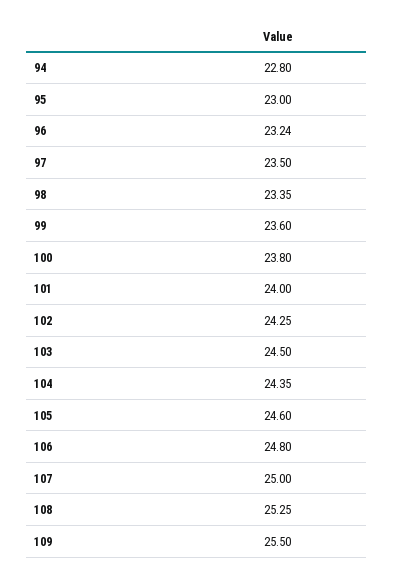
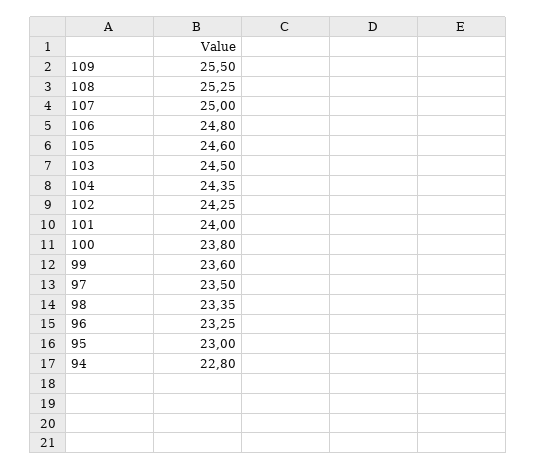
96: 23.24 -> 23.25

